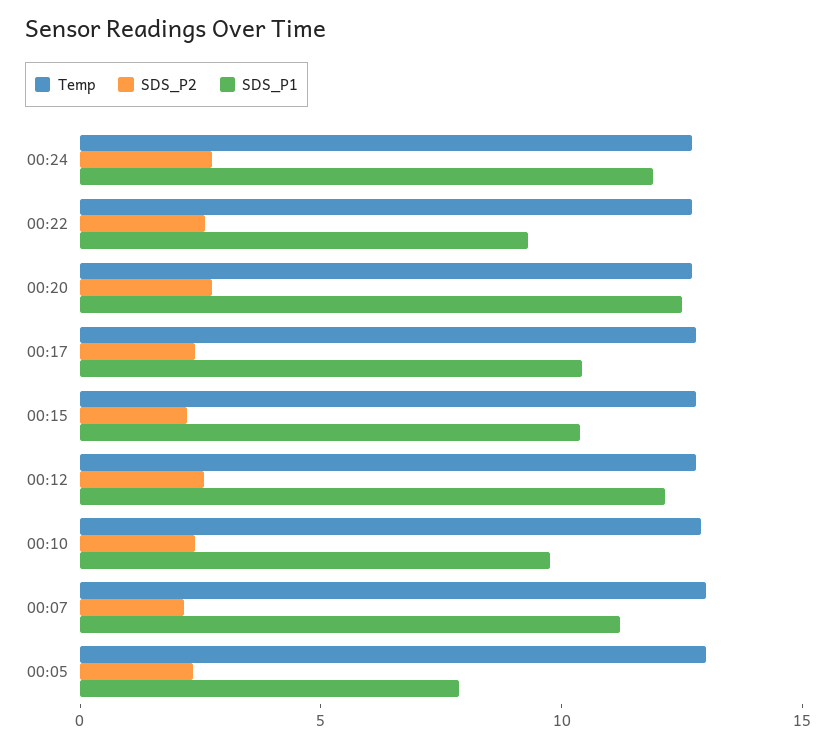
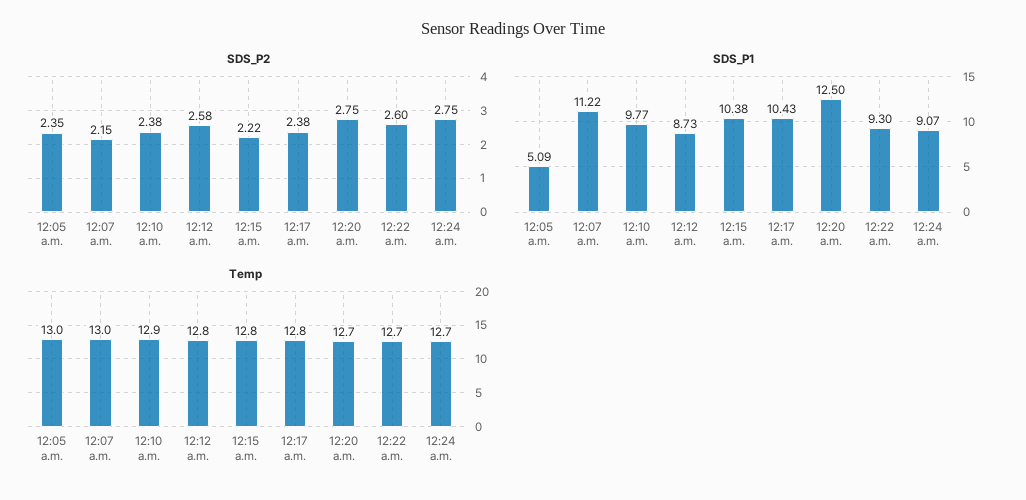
SDS_P1, 00:24: 12 -> 9.07
SDS_P1, 00:12: 12 -> 8.73
SDS_P1, 00:05: 8 -> 5.09

